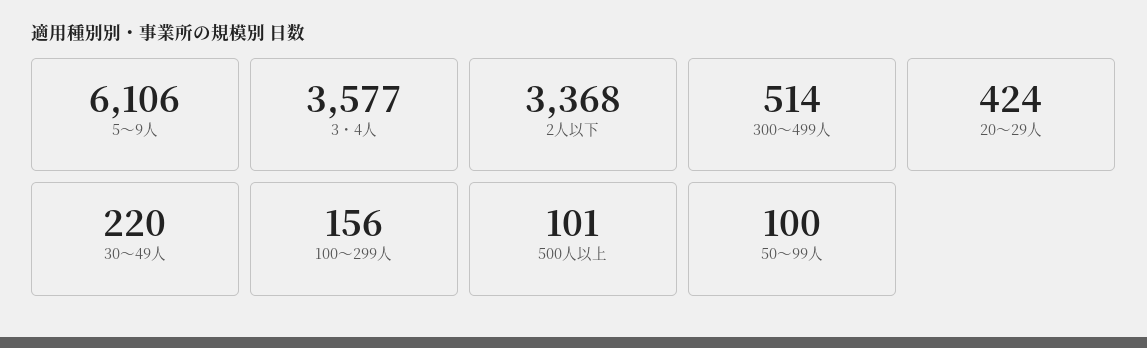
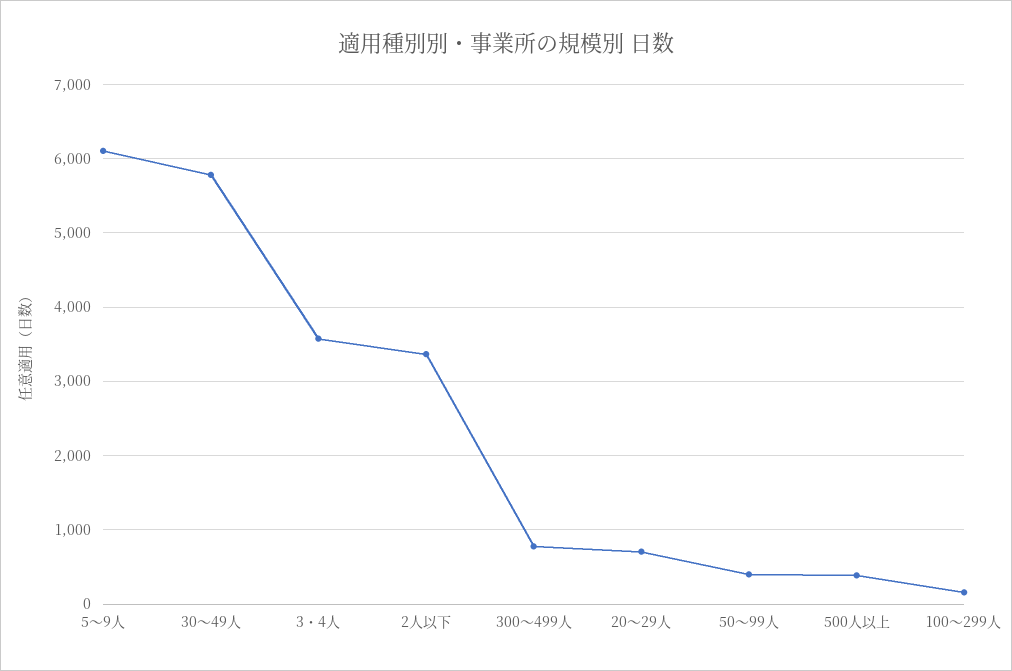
300～499人: 514 -> 800
20～29人: 424 -> 700
30～49人: 220 -> 5800
500人以上: 101 -> 400
50～99人: 100 -> 400

